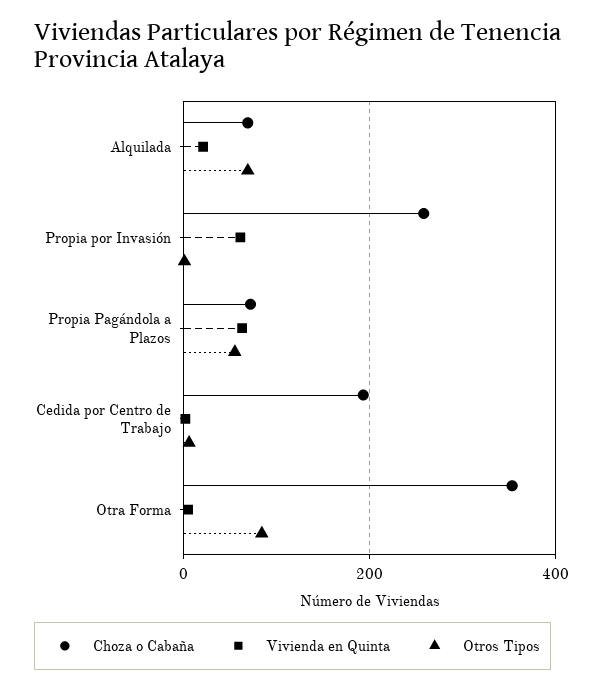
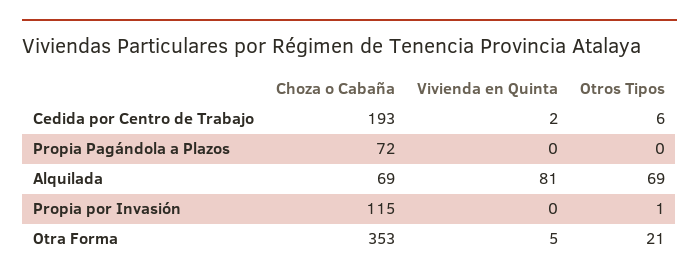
Vivienda en Quinta, Alquilada: 20 -> 81
Choza o Cabaña, Propia por Invasión: 260 -> 115
Vivienda en Quinta, Propia por Invasión: 60 -> 0
Vivienda en Quinta, Propia Pagándola a Plazos: 60 -> 0
Otros Tipos, Propia Pagándola a Plazos: 60 -> 0
Otros Tipos, Otra Forma: 80 -> 21

